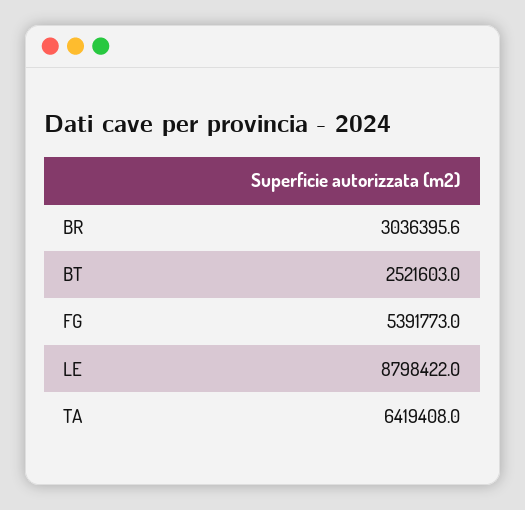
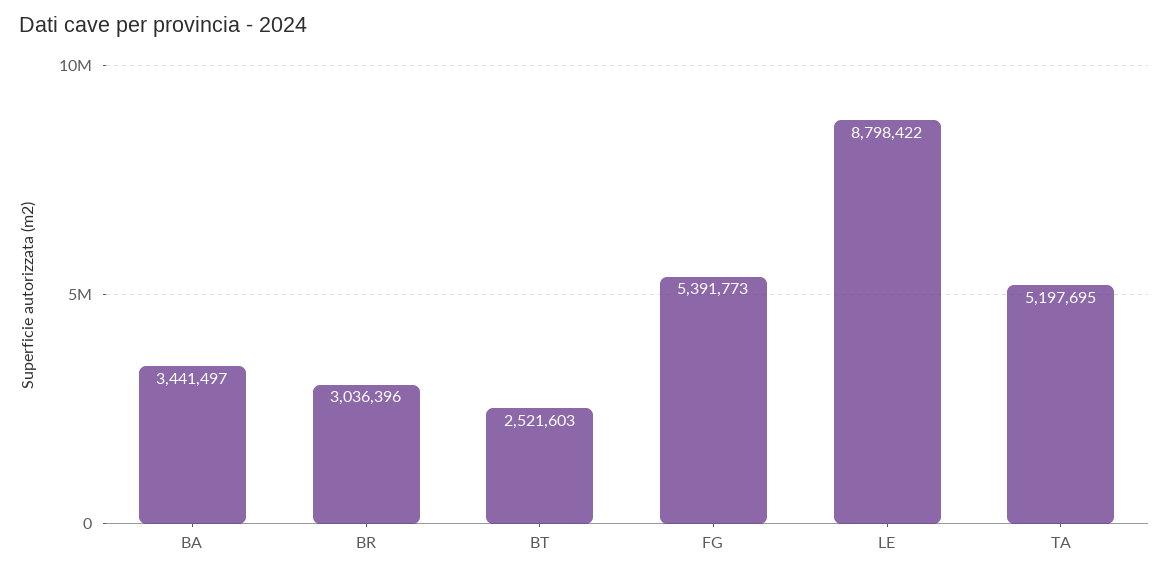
TA: 6419408 -> 5197695
BA: none -> 3441497

